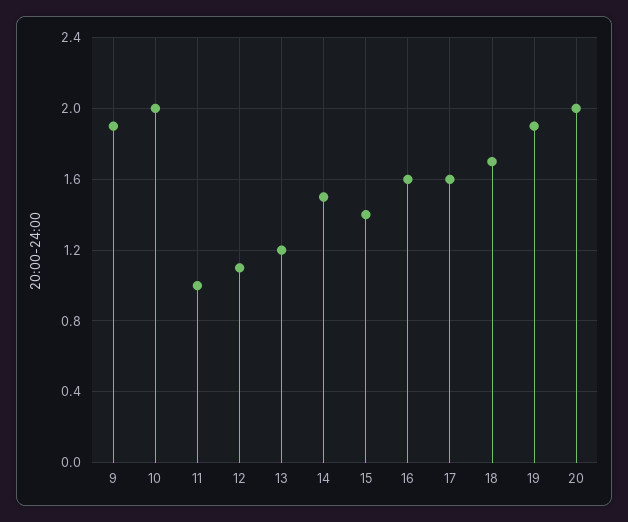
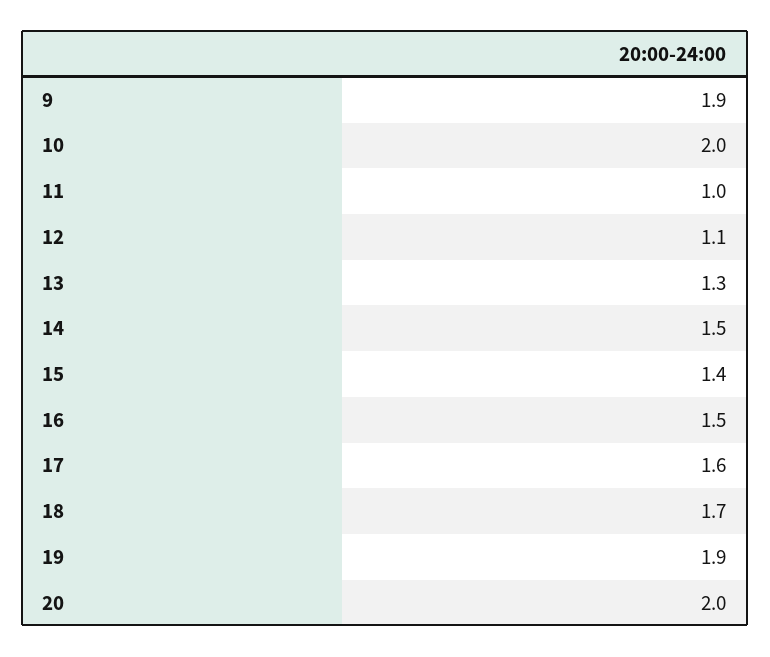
13: 1.2 -> 1.3
16: 1.6 -> 1.5

